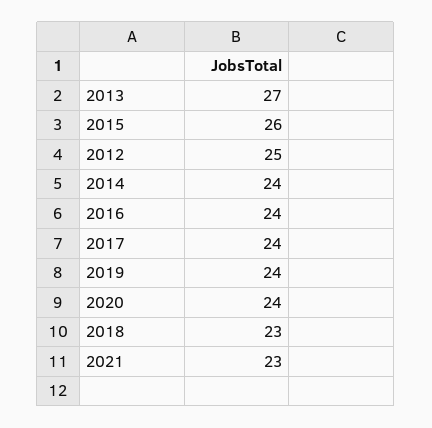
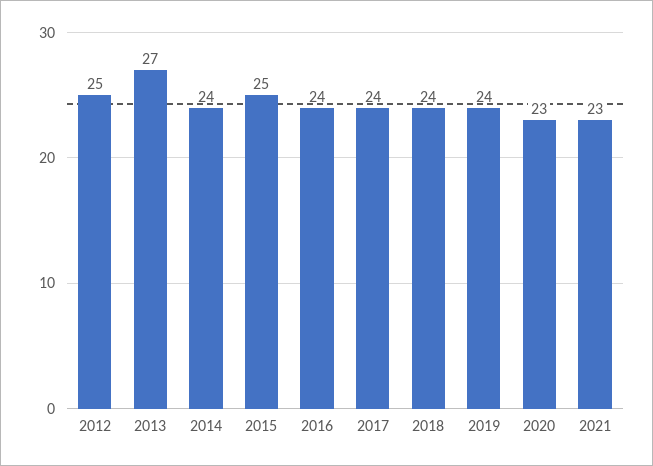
2015: 26 -> 25
2020: 24 -> 23
2018: 23 -> 24

